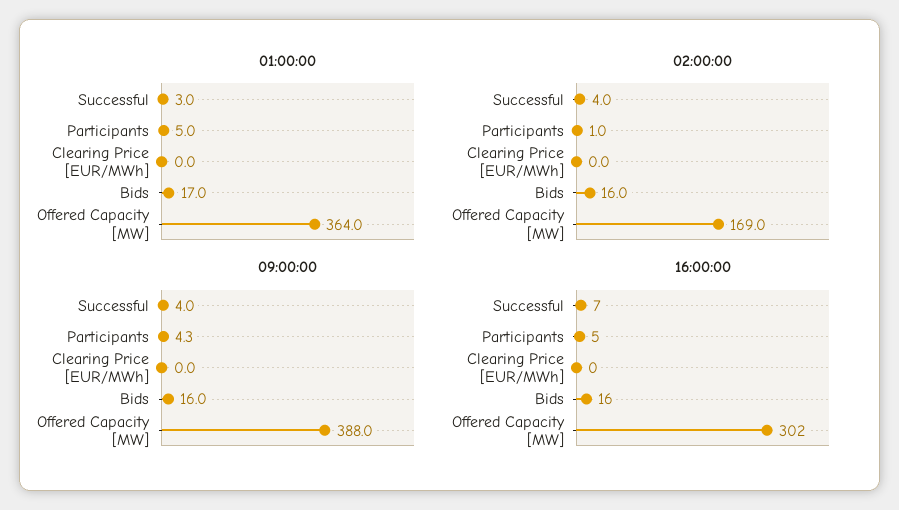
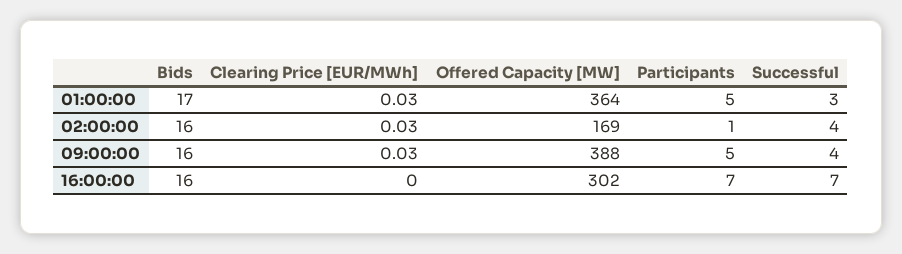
09:00:00, Participants: 4.3 -> 5
16:00:00, Participants: 5 -> 7

